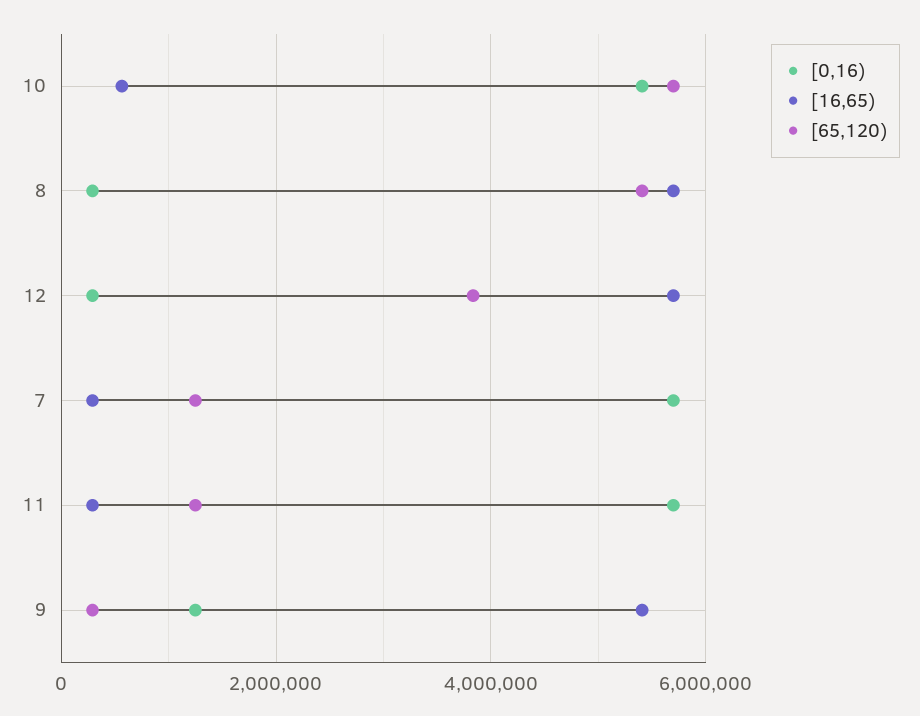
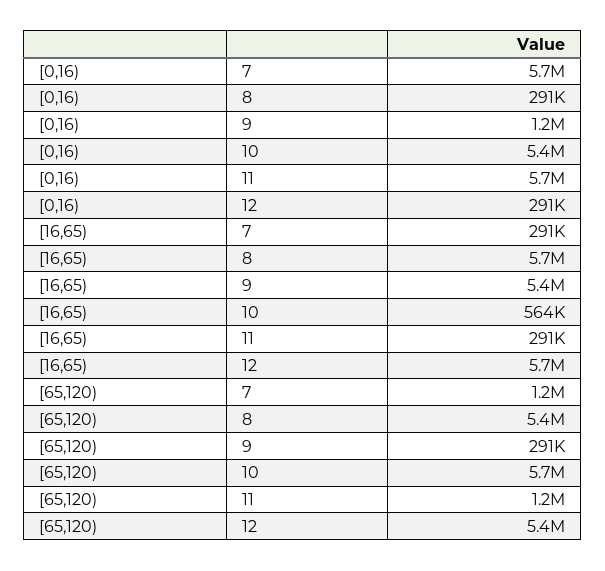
[65,120), 12: 3800000 -> 5400000

